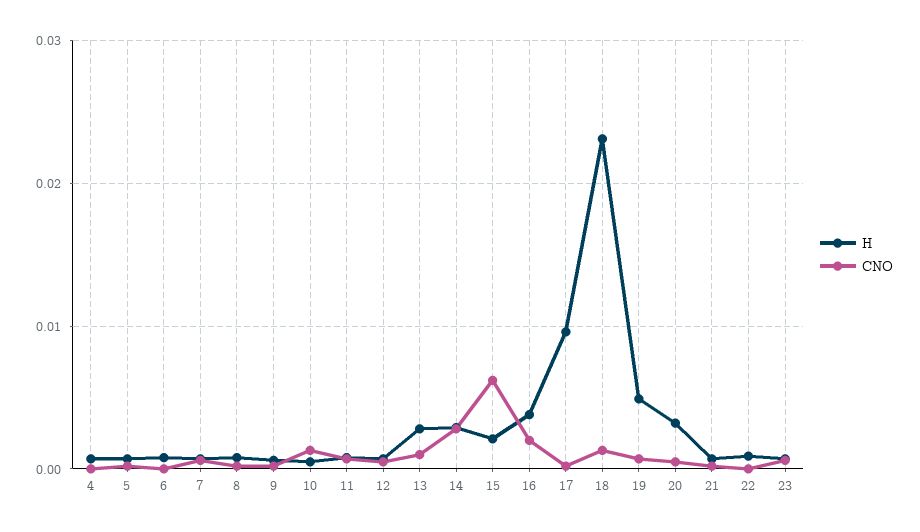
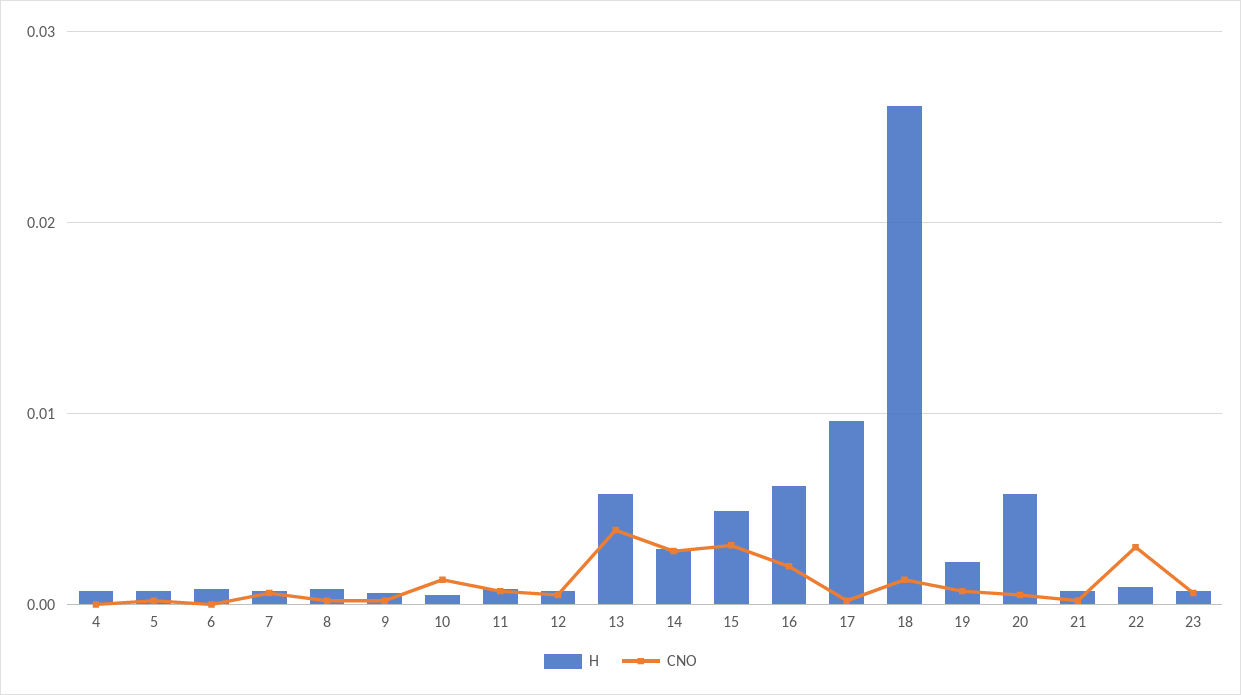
H, 13: 0.003 -> 0.006
CNO, 13: 0.001 -> 0.004
H, 15: 0.002 -> 0.005
CNO, 15: 0.006 -> 0.003
H, 16: 0.004 -> 0.006
H, 18: 0.023 -> 0.026
H, 19: 0.005 -> 0.002
H, 20: 0.003 -> 0.006
CNO, 22: 0 -> 0.003

